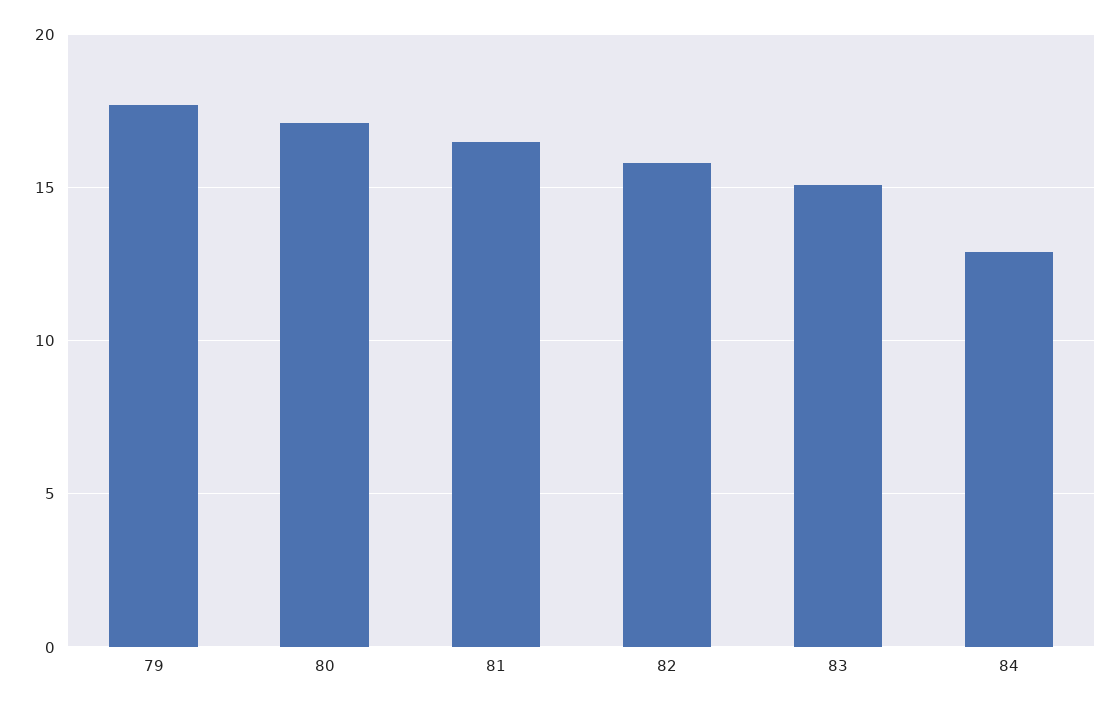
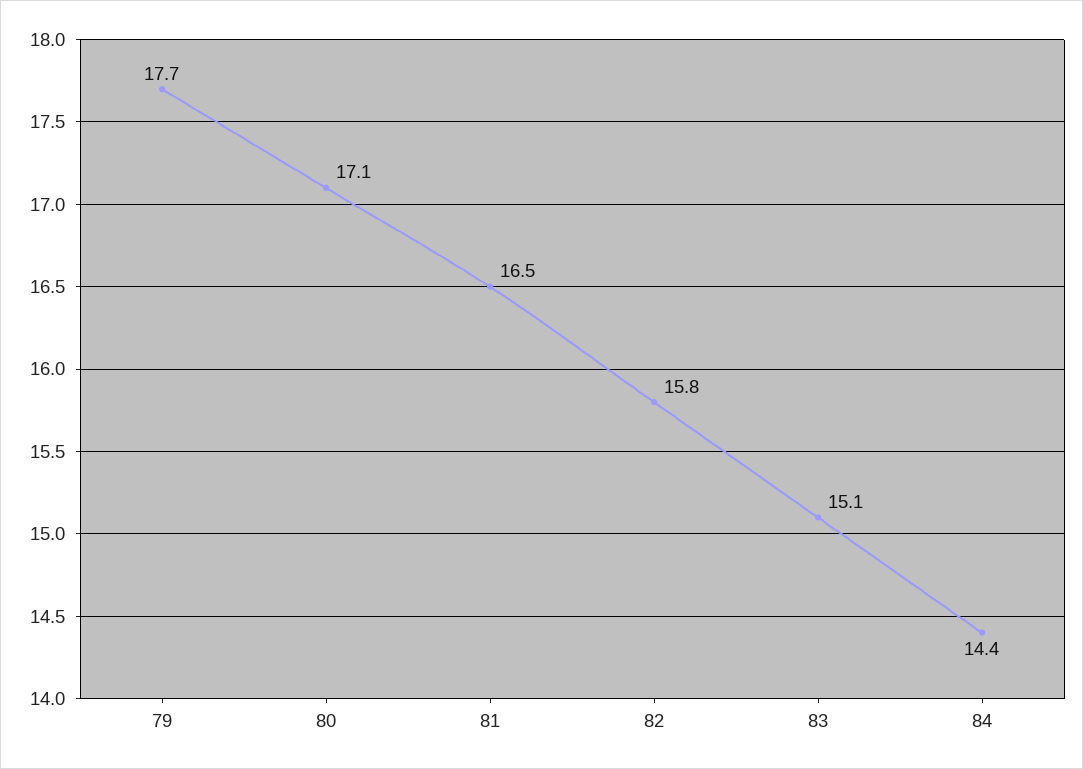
84: 13 -> 14.4

